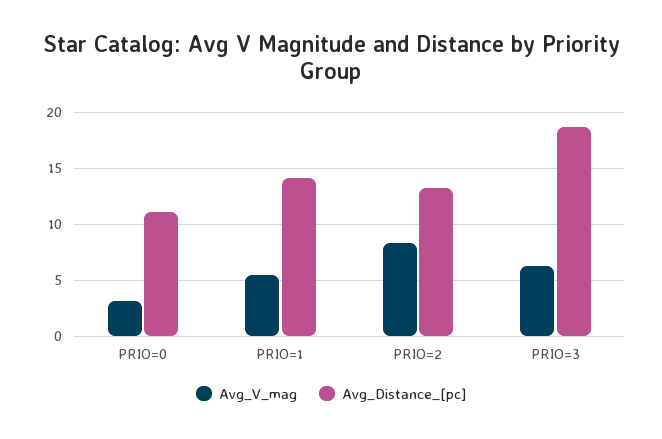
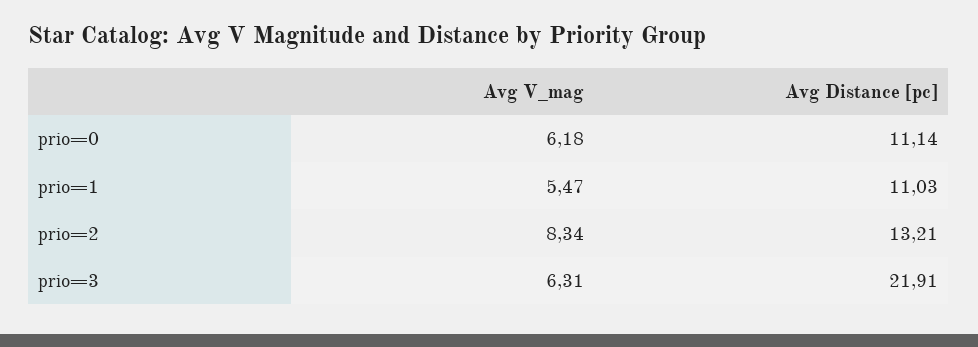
Avg_V_mag, PRIO=0: 3 -> 6.18
Avg_Distance_[pc], PRIO=1: 14 -> 11.03
Avg_Distance_[pc], PRIO=3: 19 -> 21.91

